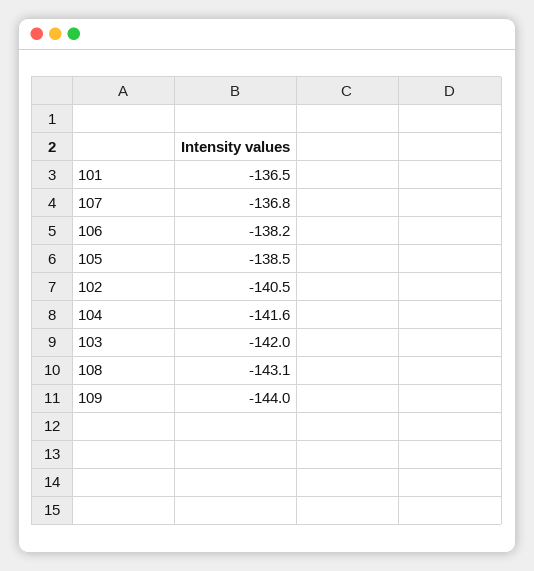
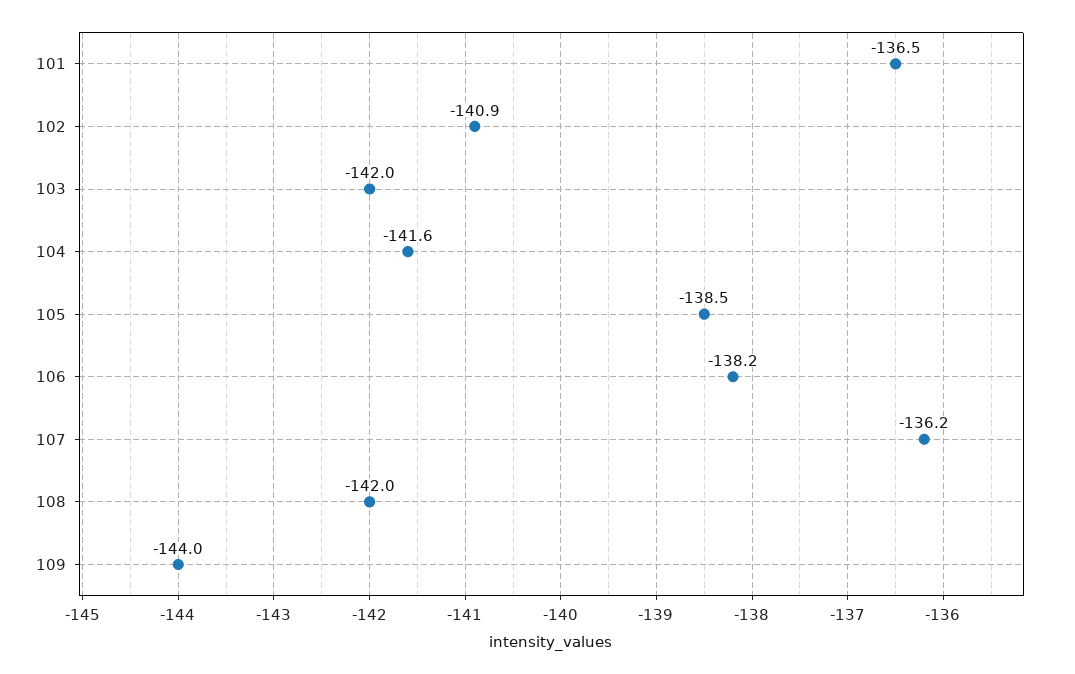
107: -136.8 -> -136.2
102: -140.5 -> -140.9
108: -143.1 -> -142

